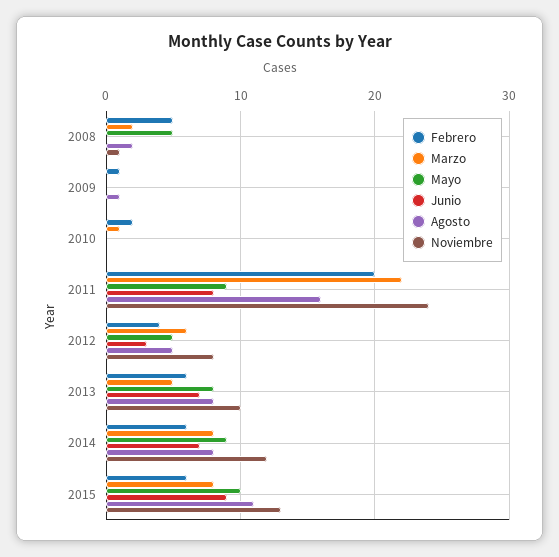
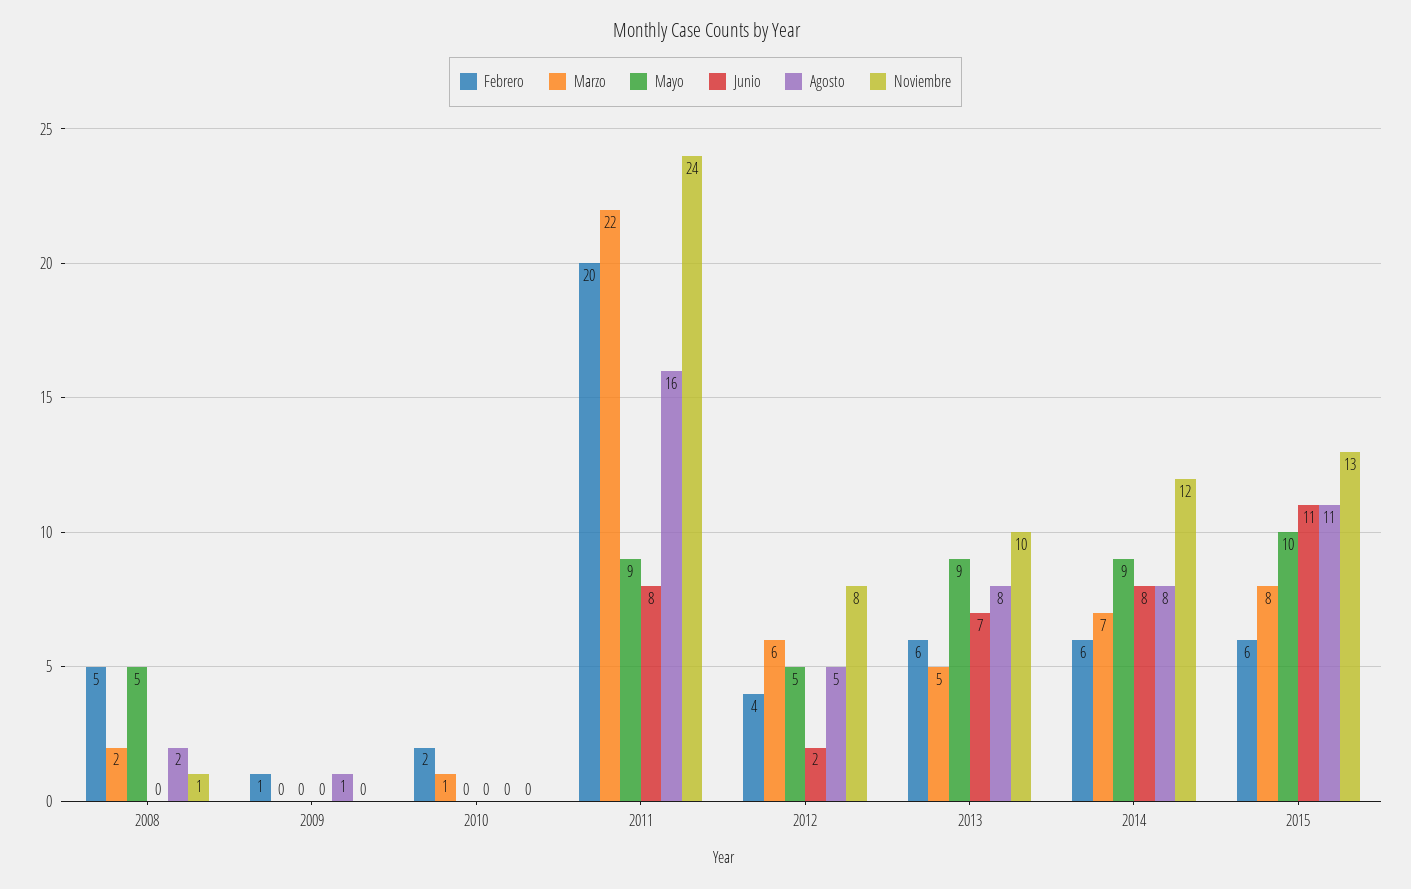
Junio, 2012: 3 -> 2
Mayo, 2013: 8 -> 9
Marzo, 2014: 8 -> 7
Junio, 2014: 7 -> 8
Junio, 2015: 9 -> 11

